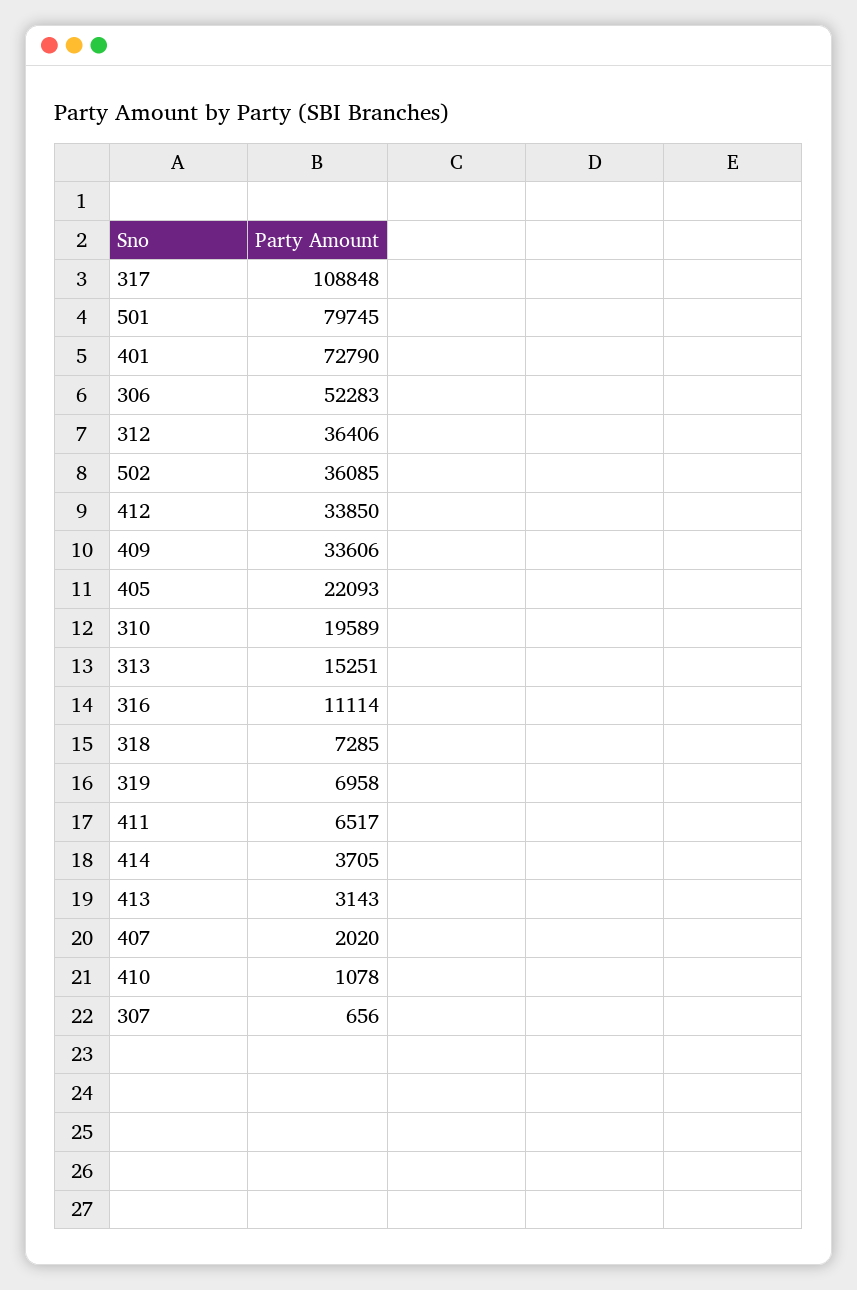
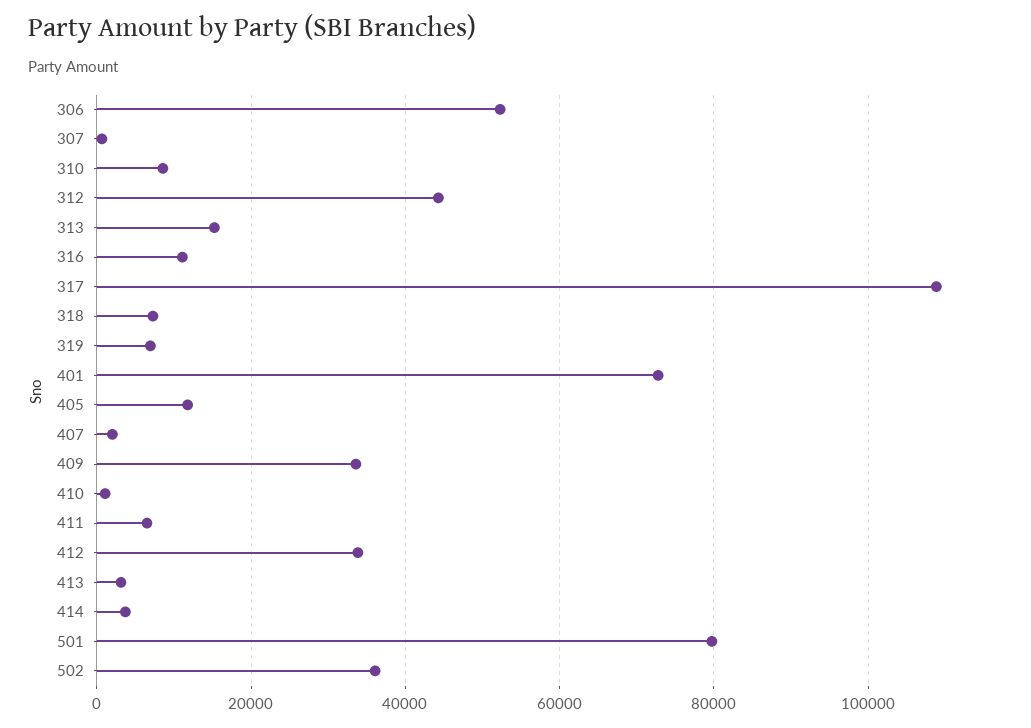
312: 36406 -> 44000
405: 22093 -> 12000
310: 19589 -> 8000

